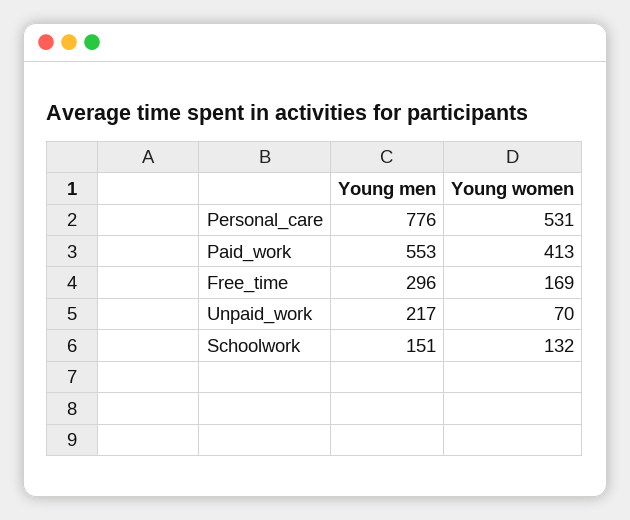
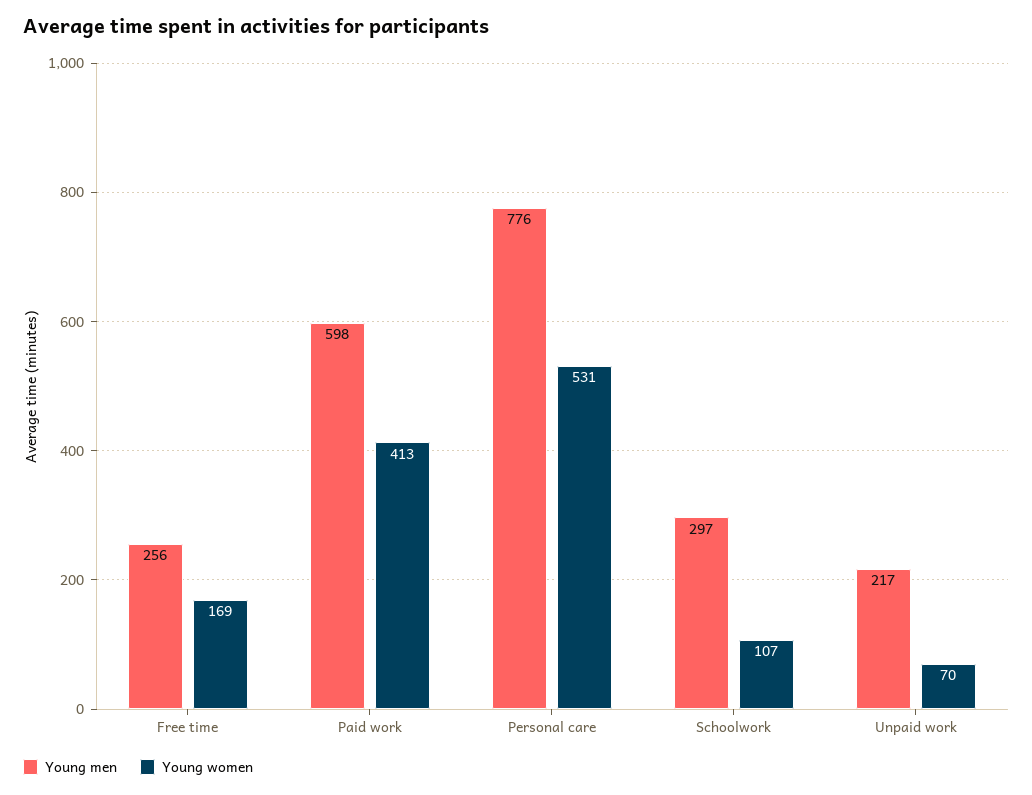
Young men, Paid_work: 553 -> 598
Young men, Free_time: 296 -> 256
Young men, Schoolwork: 151 -> 297
Young women, Schoolwork: 132 -> 107

